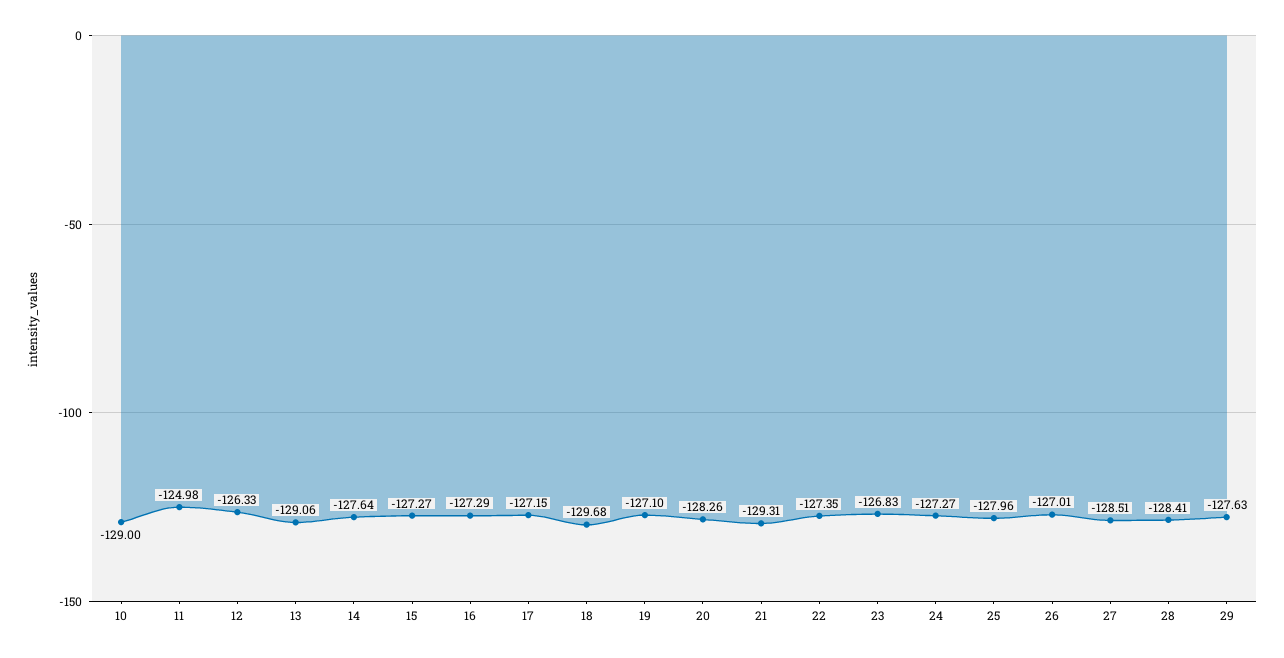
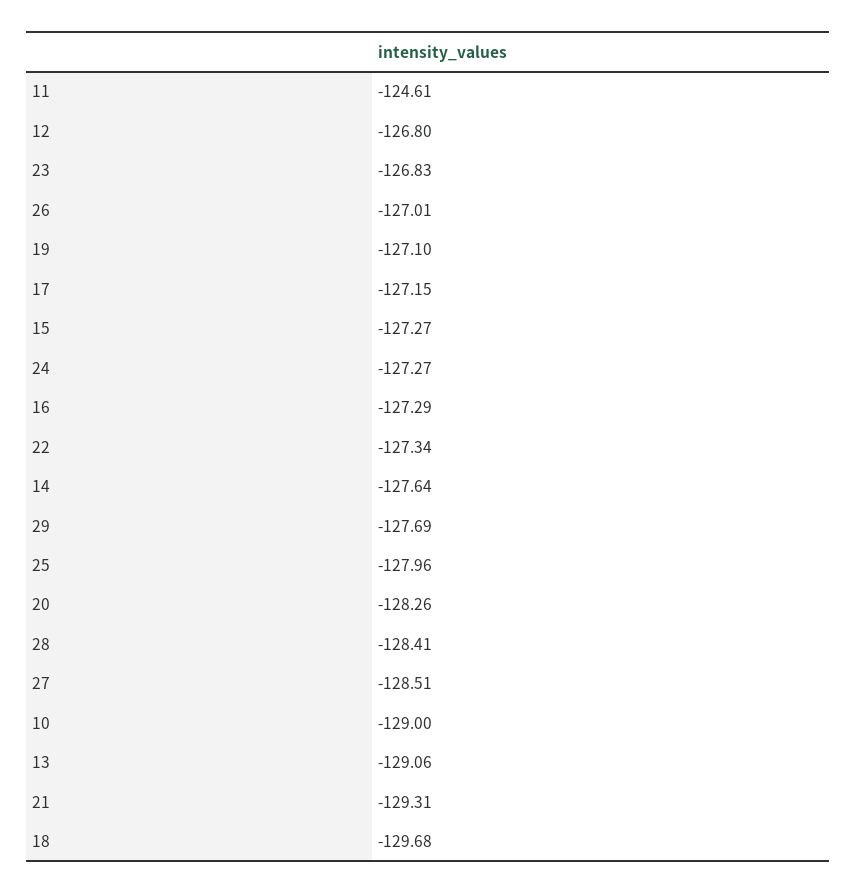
11: -124.98 -> -124.61
12: -126.33 -> -126.8
22: -127.35 -> -127.34
29: -127.63 -> -127.69

